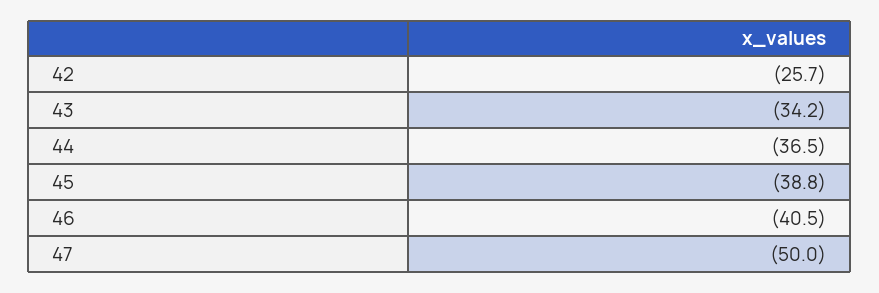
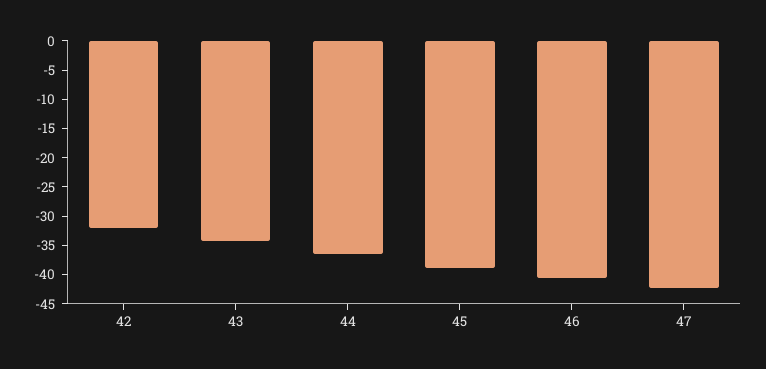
42: -25.7 -> -32.5
47: -50 -> -42.5

